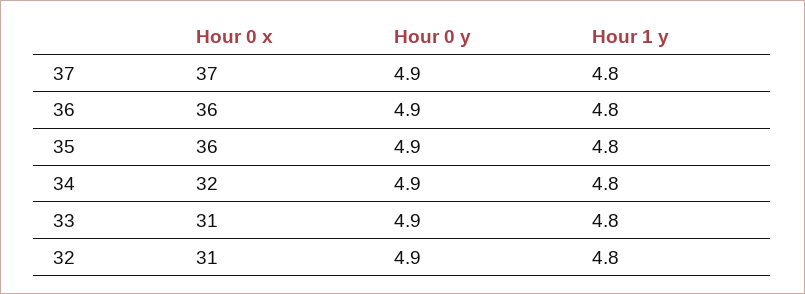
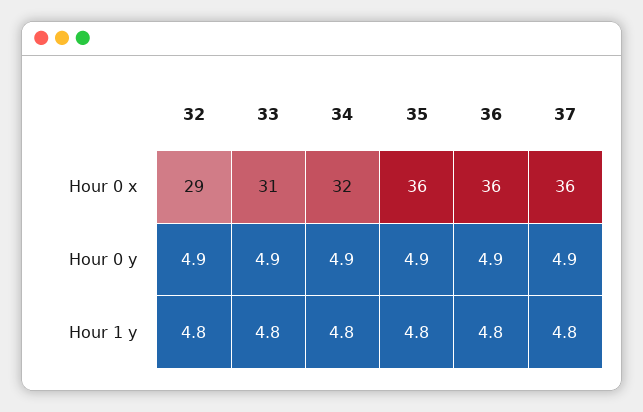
Hour 0 x, 37: 37 -> 36
Hour 0 x, 32: 31 -> 29

